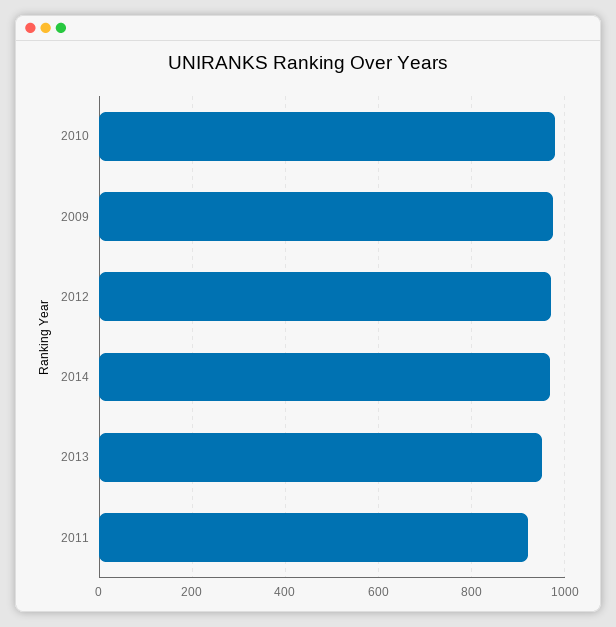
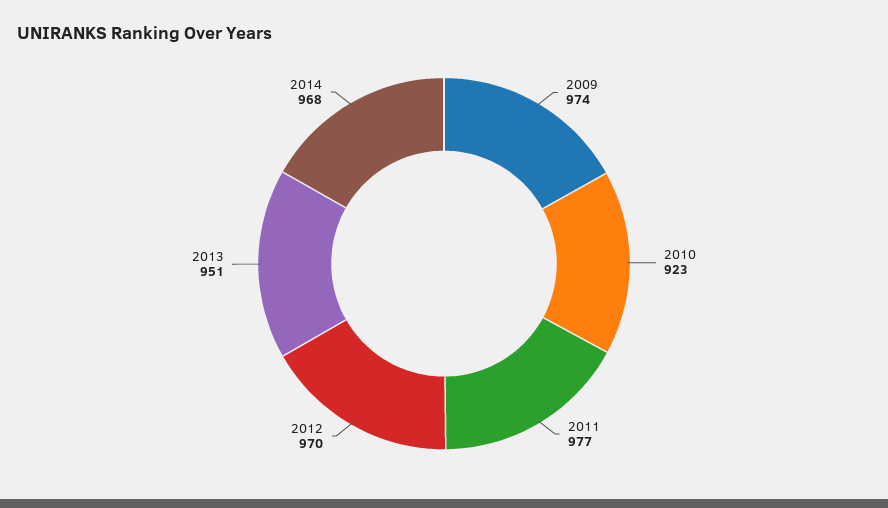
2010: 980 -> 923
2011: 920 -> 977

